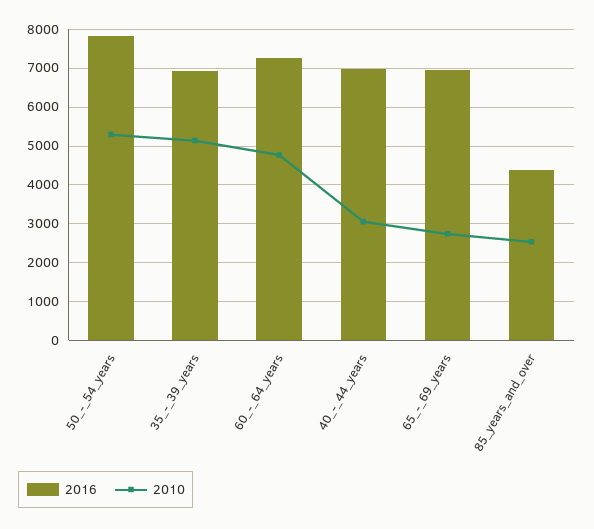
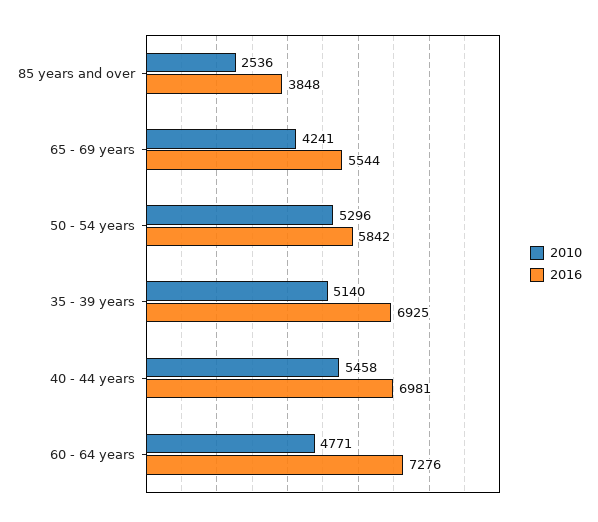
2016, 50_-_54_years: 7800 -> 5842
2010, 40_-_44_years: 3000 -> 5458
2016, 65_-_69_years: 7000 -> 5544
2010, 65_-_69_years: 2800 -> 4241
2016, 85_years_and_over: 4400 -> 3848

